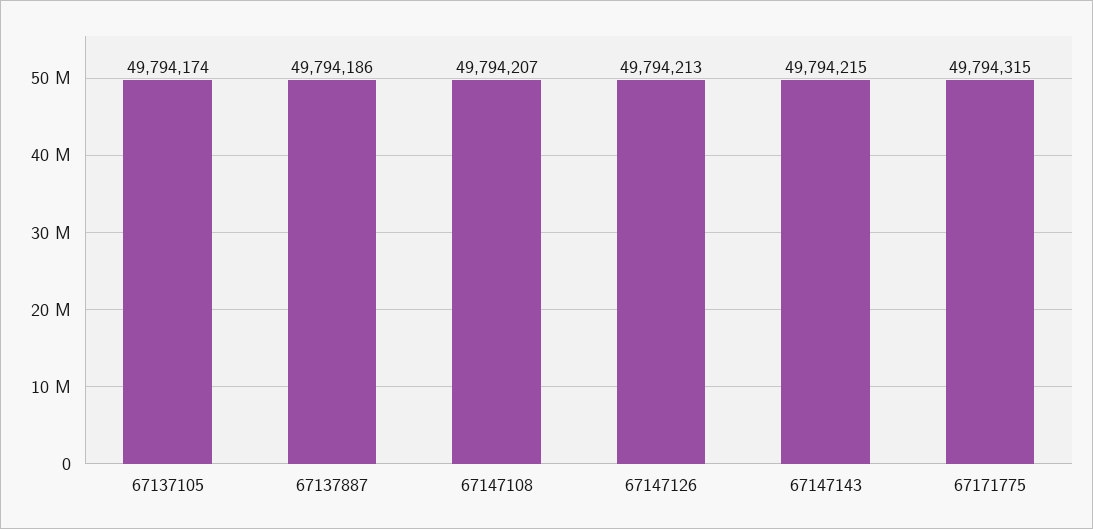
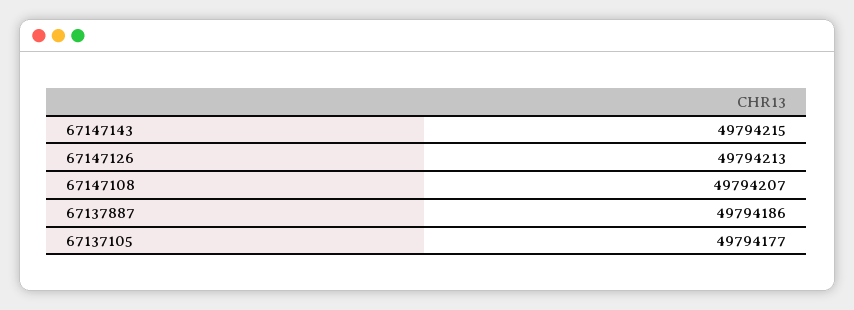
67137105: 49794174 -> 49794177
67171775: 49794315 -> none

